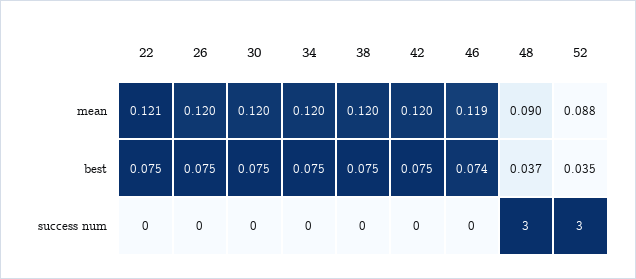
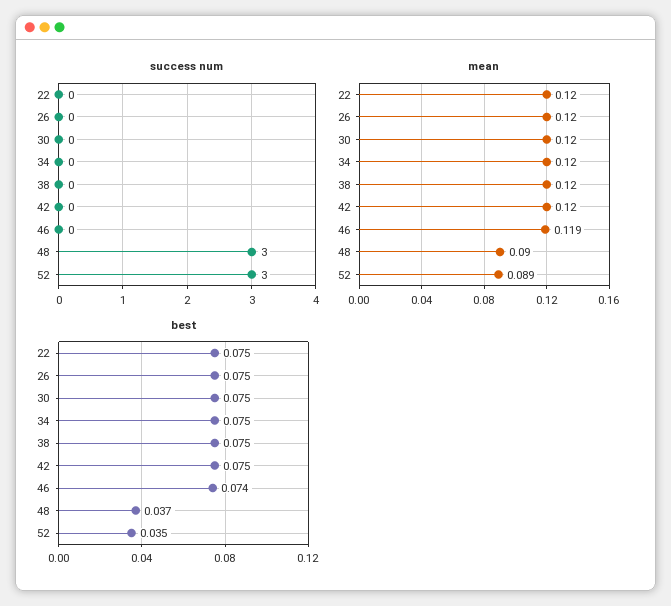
mean, 22: 0.121 -> 0.12
mean, 52: 0.088 -> 0.089

